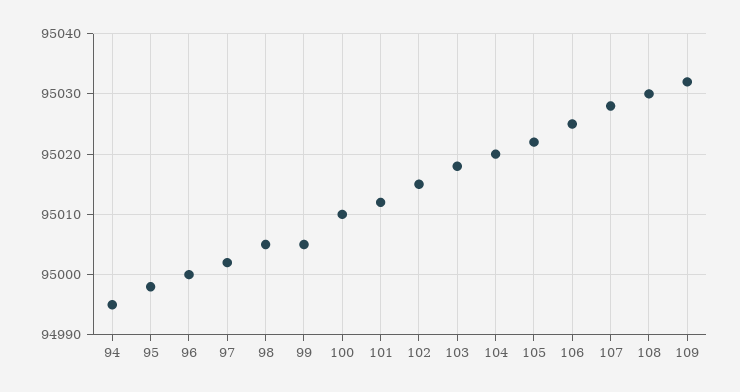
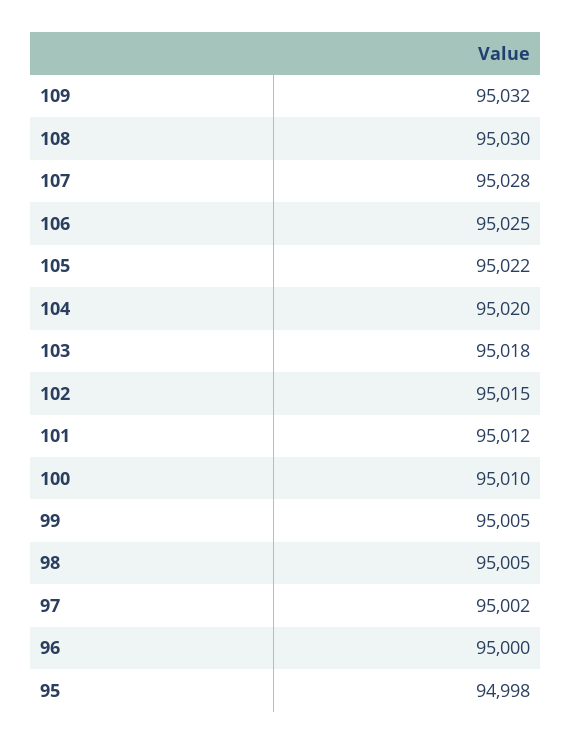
94: 94995 -> none

